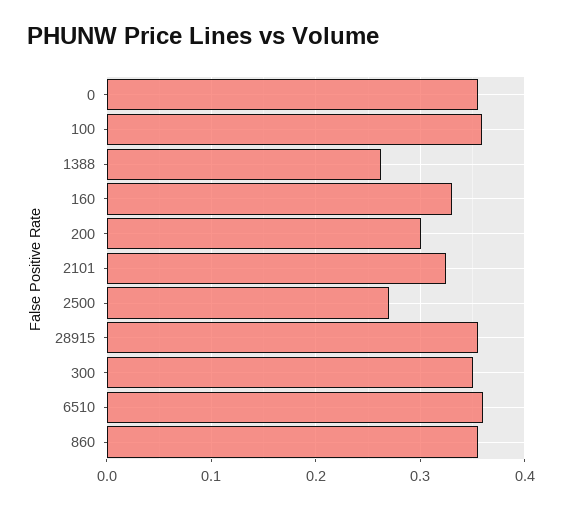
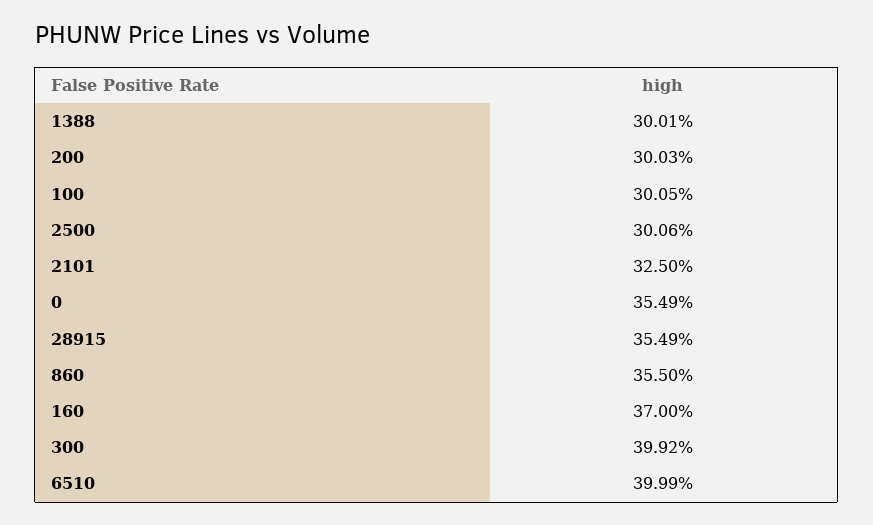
100: 0.36 -> 0.3005
1388: 0.26 -> 0.3001
160: 0.33 -> 0.37
2500: 0.27 -> 0.3006
300: 0.35 -> 0.3992
6510: 0.36 -> 0.3999

